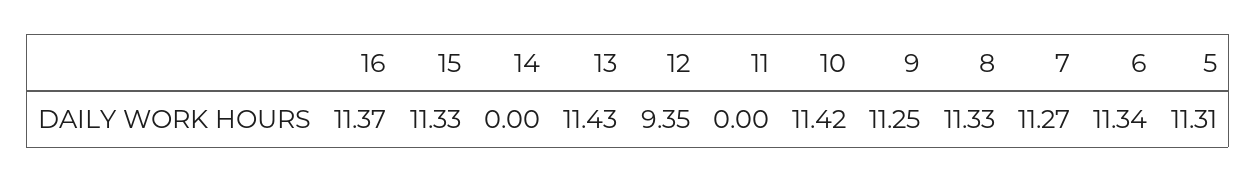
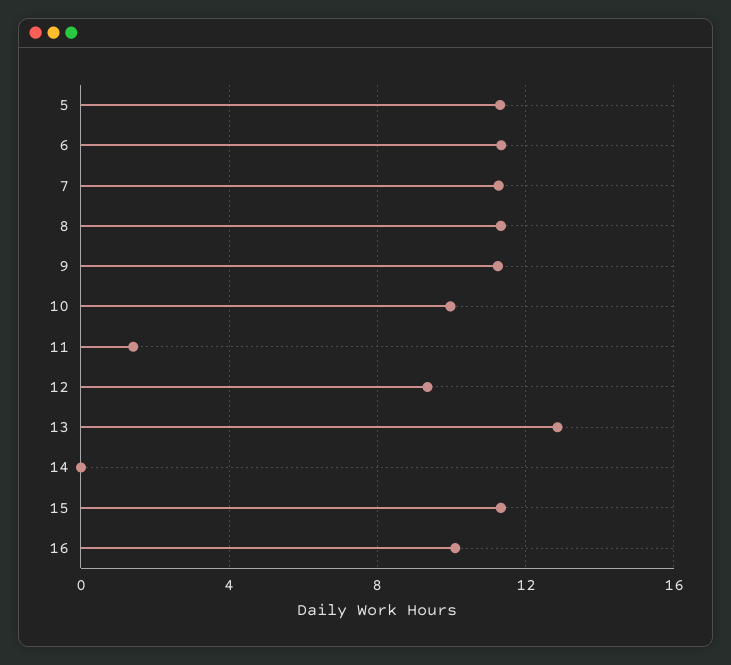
16: 11.37 -> 10
13: 11.43 -> 13
11: 0 -> 1.5
10: 11.42 -> 10

